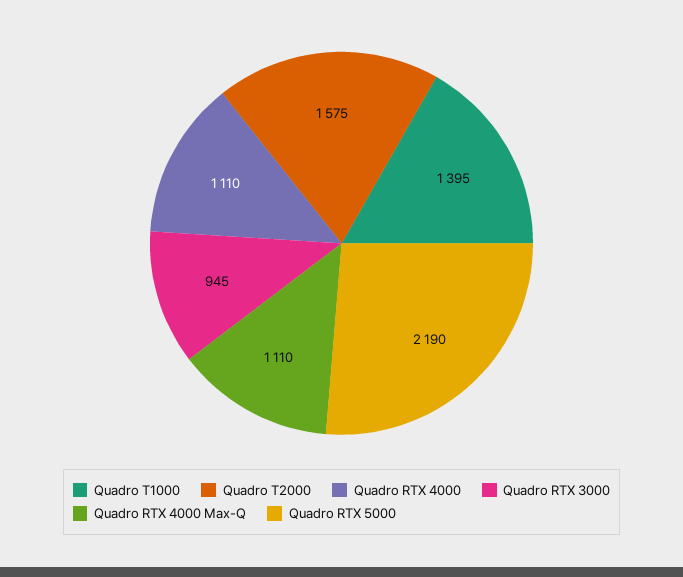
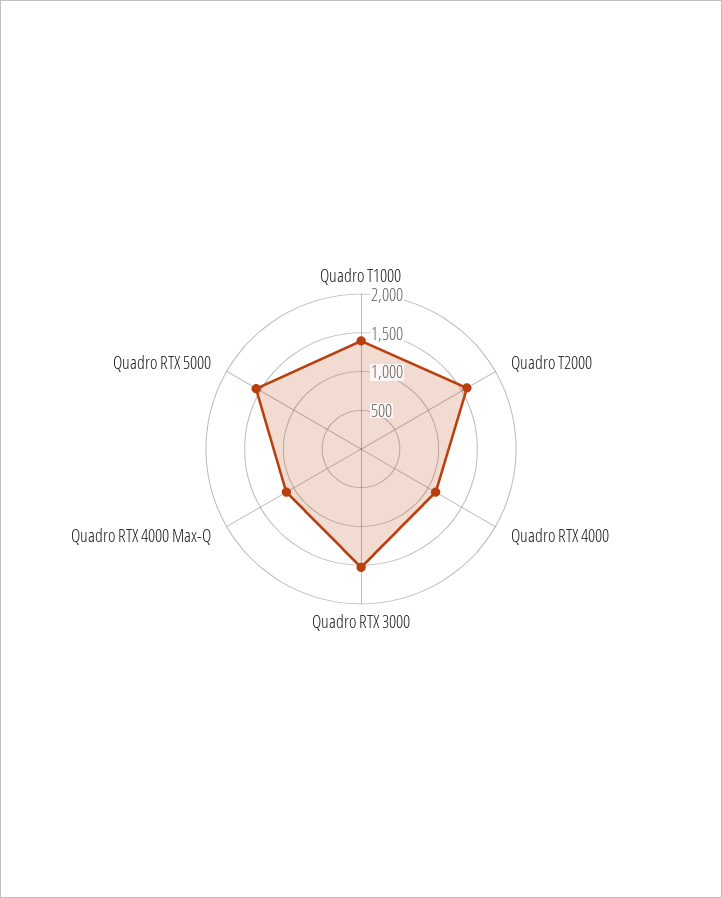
Quadro RTX 3000: 945 -> 1500
Quadro RTX 5000: 2190 -> 1500

